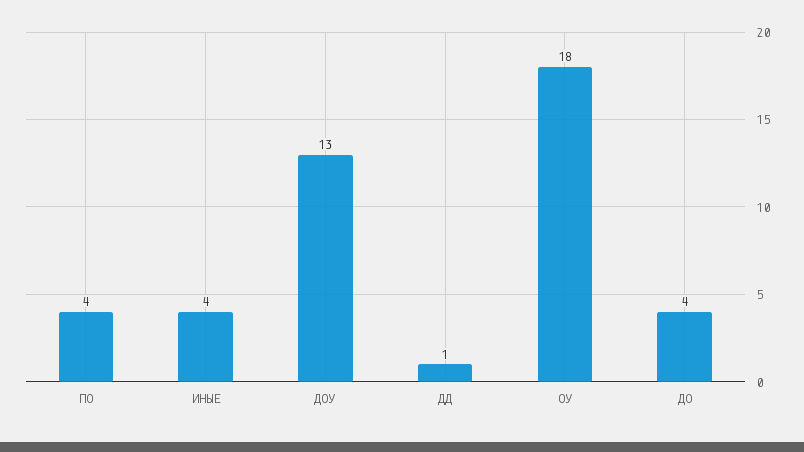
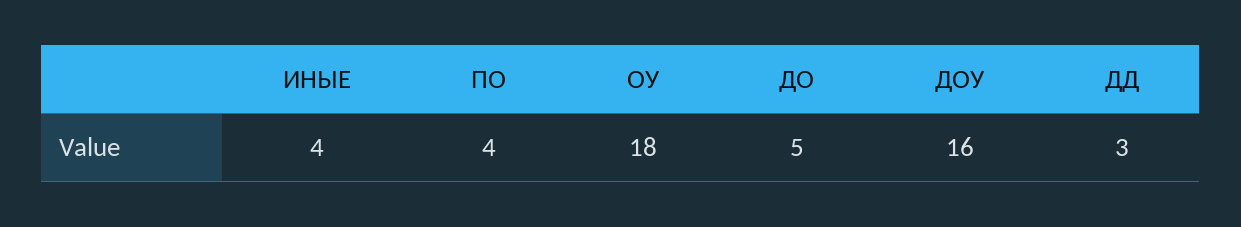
ДОУ: 13 -> 16
ДД: 1 -> 3
ДО: 4 -> 5

